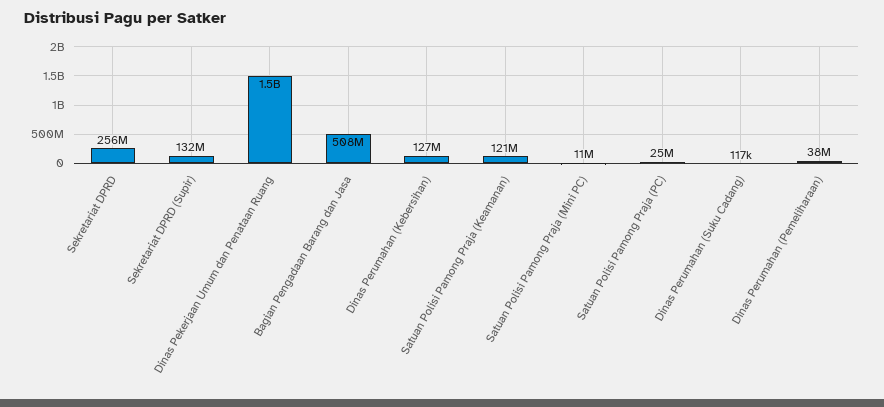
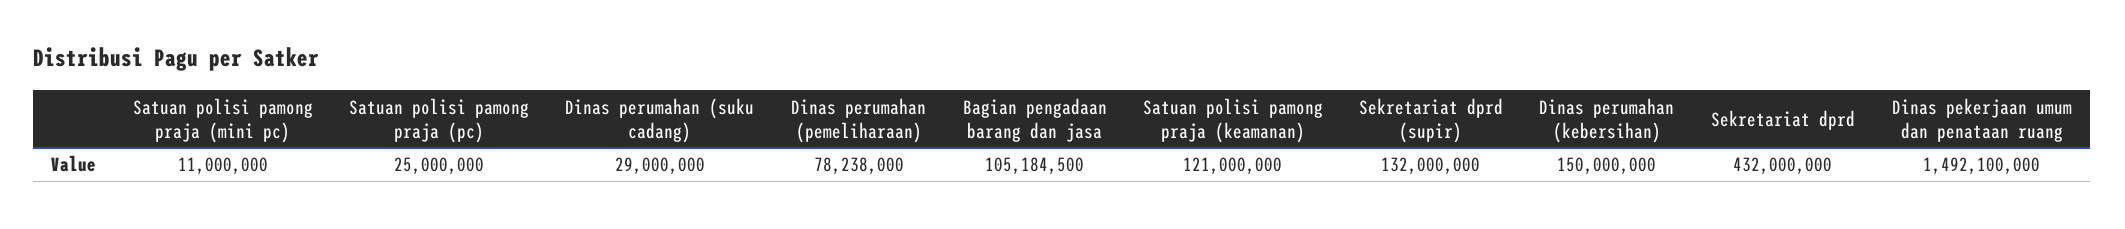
Sekretariat DPRD: 256000000 -> 432000000
Bagian Pengadaan Barang dan Jasa: 508000000 -> 105184500
Dinas Perumahan (Kebersihan): 127000000 -> 150000000
Dinas Perumahan (Suku Cadang): 117000 -> 29000000
Dinas Perumahan (Pemeliharaan): 38000000 -> 78238000

